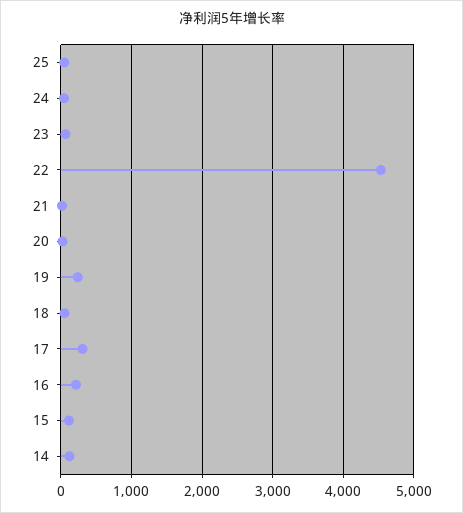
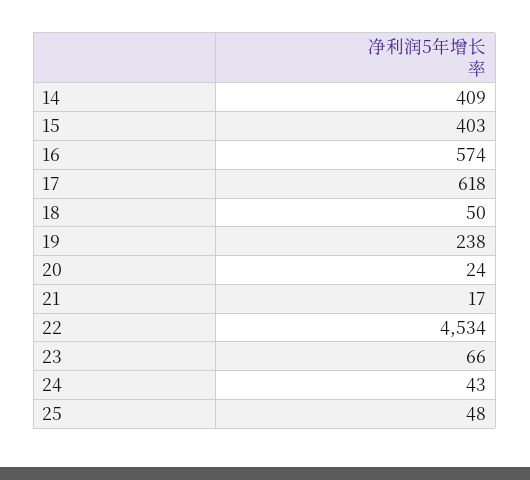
17: 300 -> 618
16: 200 -> 574
15: 100 -> 403
14: 100 -> 409

